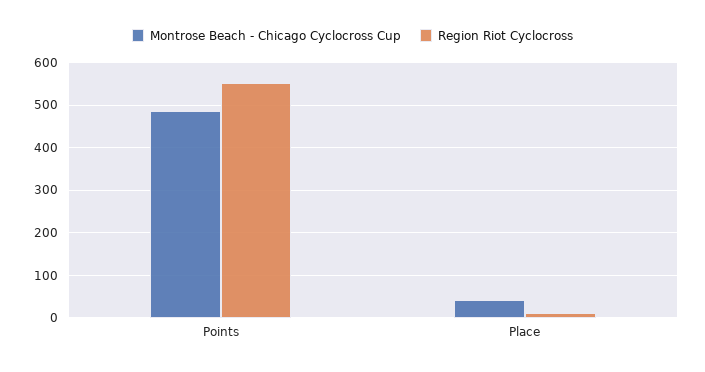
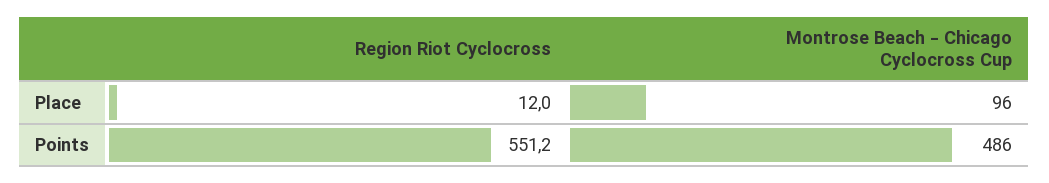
Montrose Beach - Chicago Cyclocross Cup, Place: 40 -> 96

